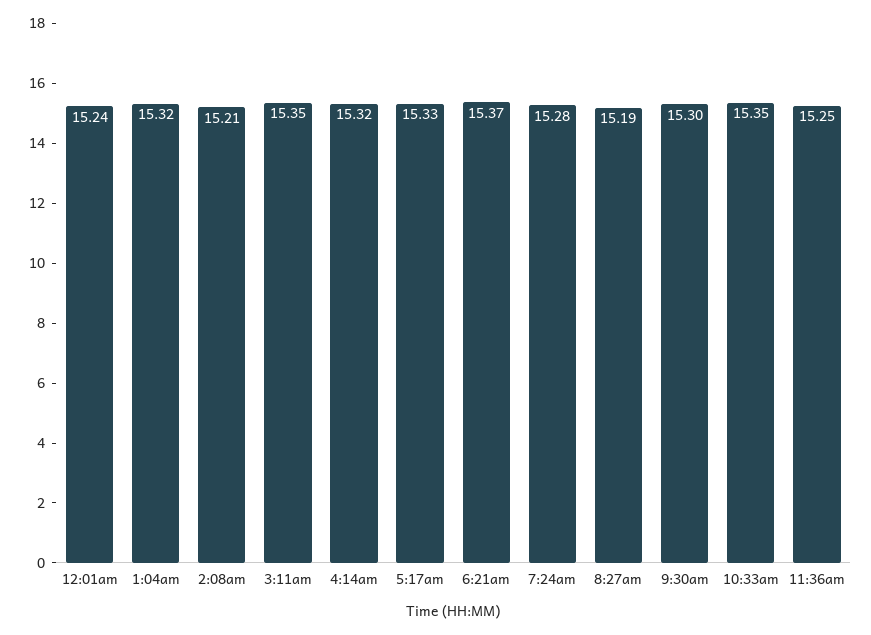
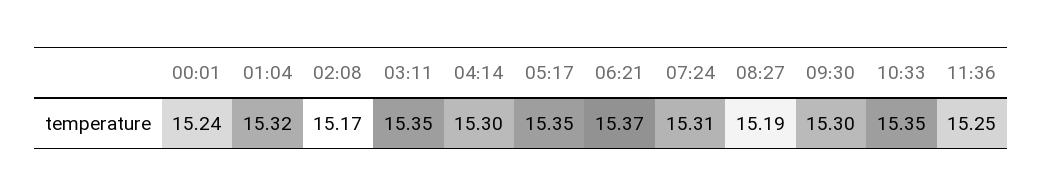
2:08am: 15.21 -> 15.17
4:14am: 15.32 -> 15.3
5:17am: 15.33 -> 15.35
7:24am: 15.28 -> 15.31

